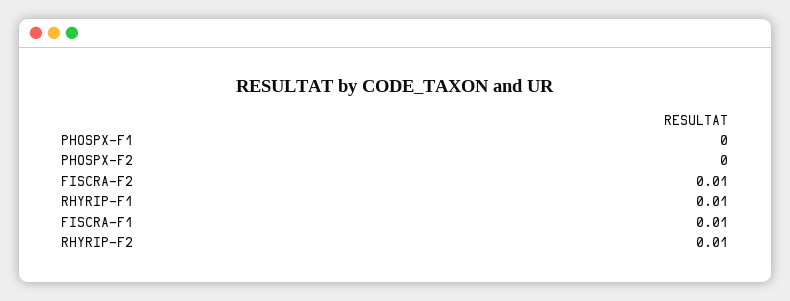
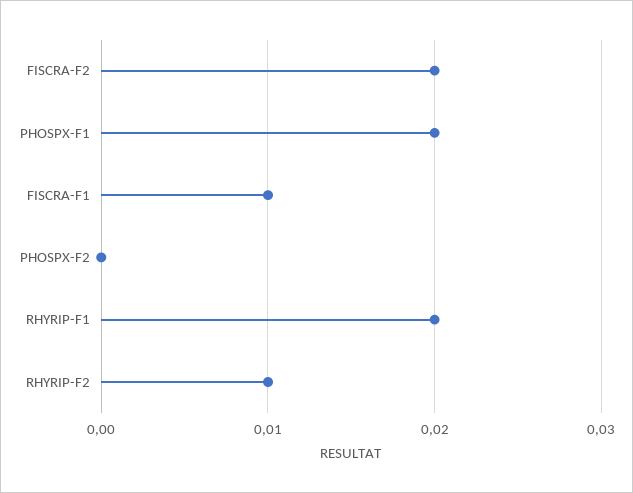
PHOSPX-F1: 0 -> 0.02
FISCRA-F2: 0.01 -> 0.02
RHYRIP-F1: 0.01 -> 0.02

